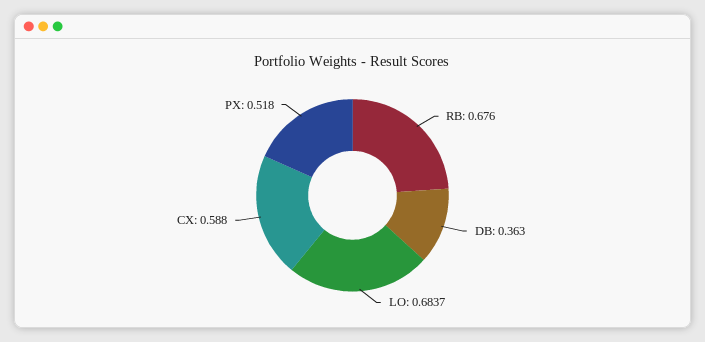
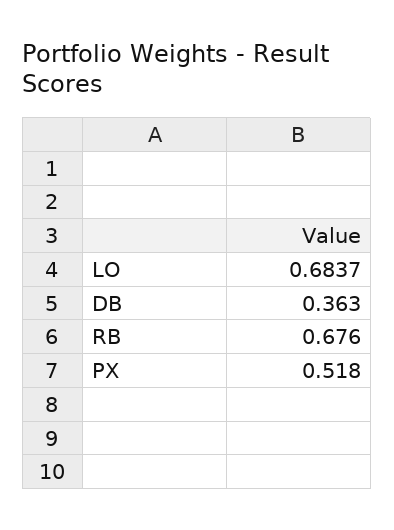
CX: 0.588 -> none

